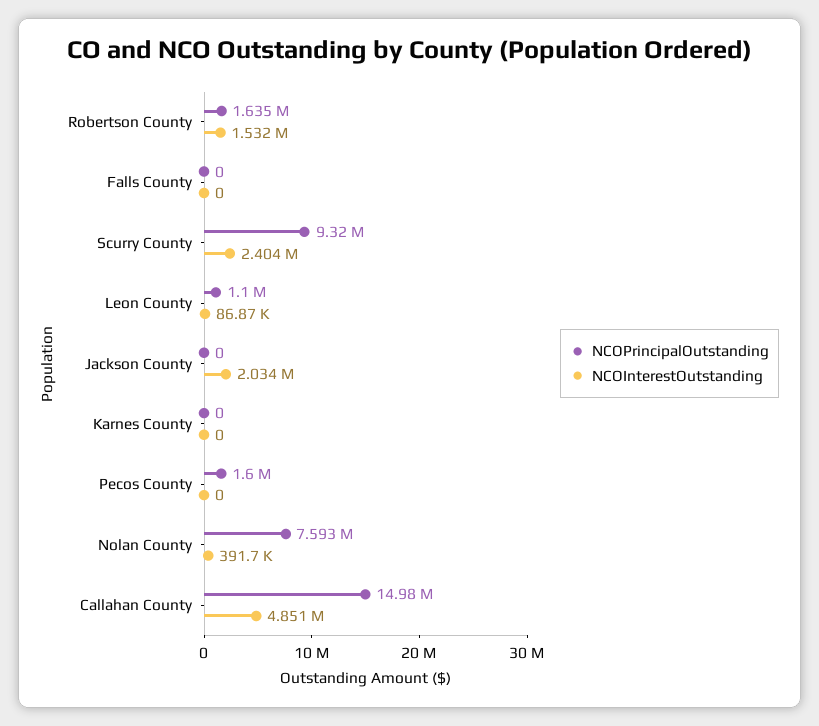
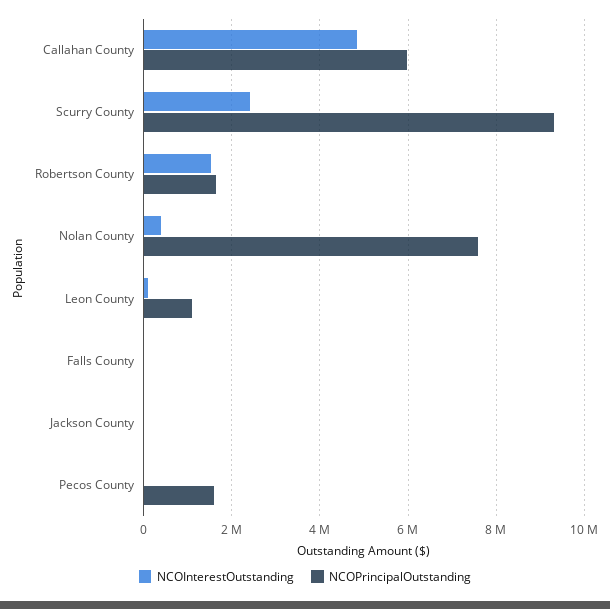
NCOInterestOutstanding, Jackson County: 2034000 -> 0
NCOPrincipalOutstanding, Karnes County: 0 -> none
NCOInterestOutstanding, Karnes County: 0 -> none
NCOPrincipalOutstanding, Callahan County: 14980000 -> 6000000

